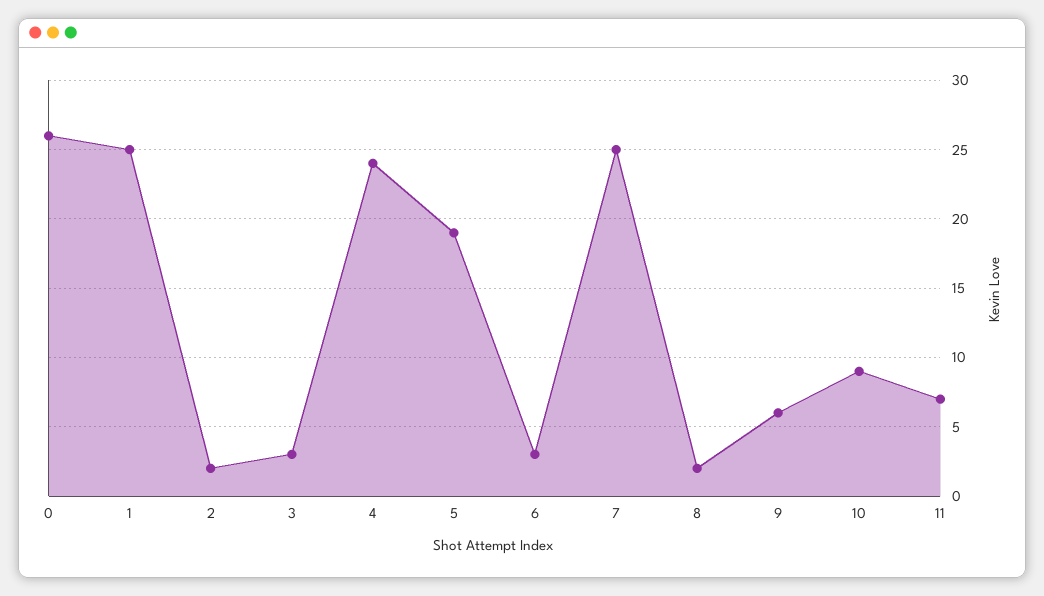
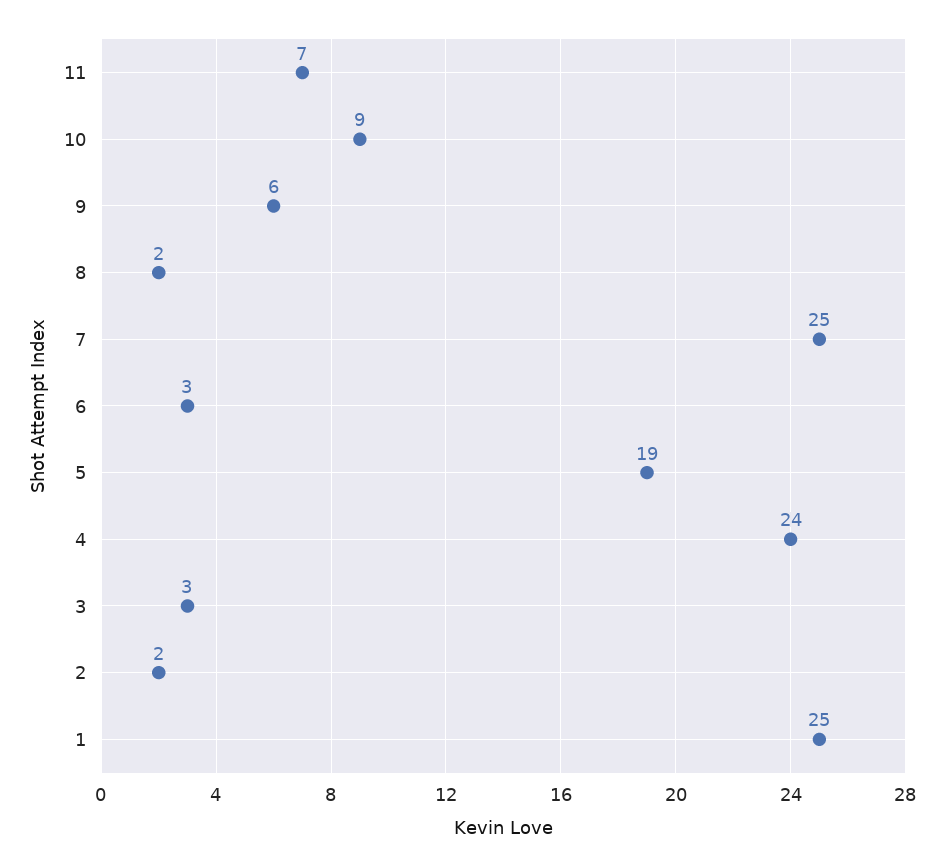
0: 26 -> none

